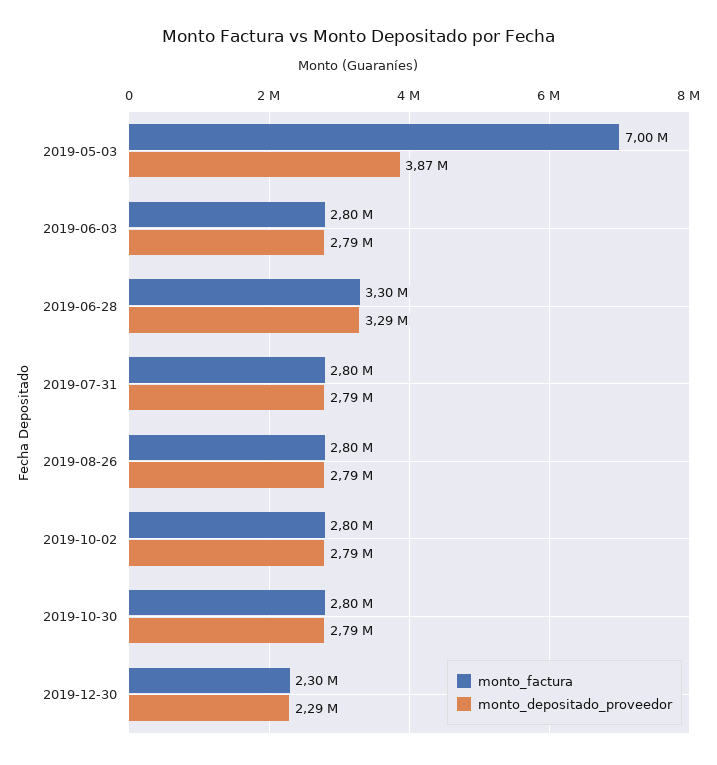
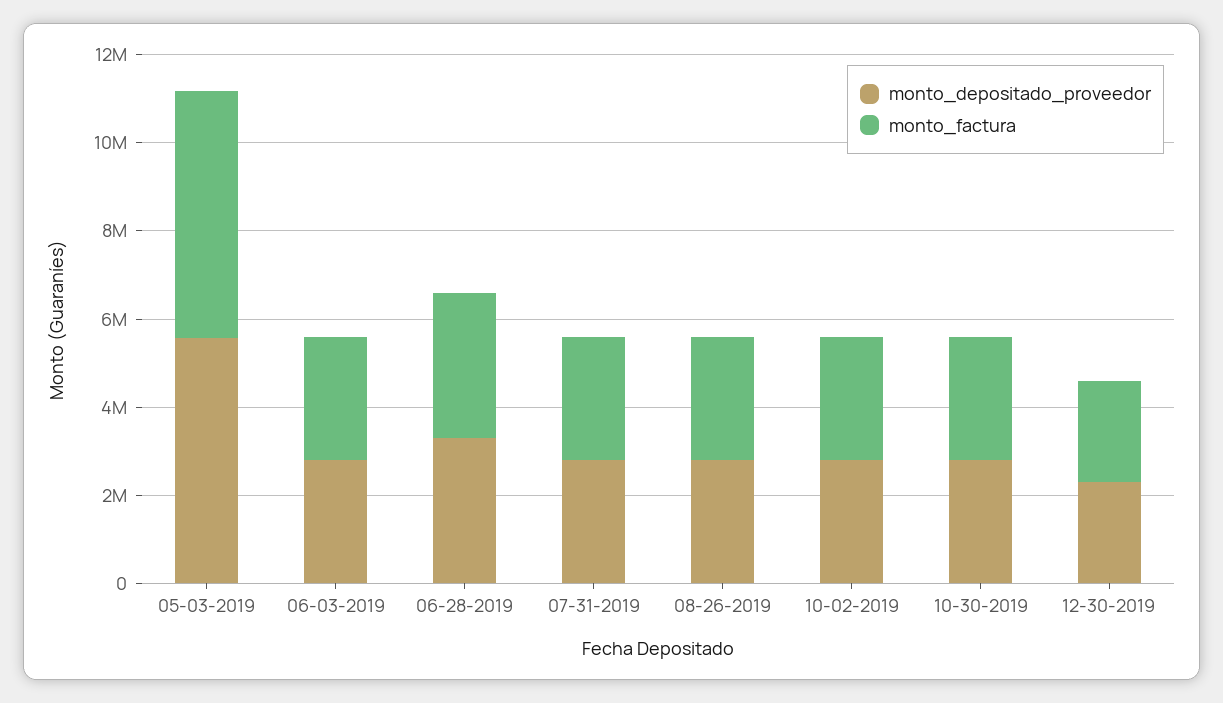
monto_factura, 2019-05-03: 7000000 -> 5500000
monto_depositado_proveedor, 2019-05-03: 3870000 -> 5500000

